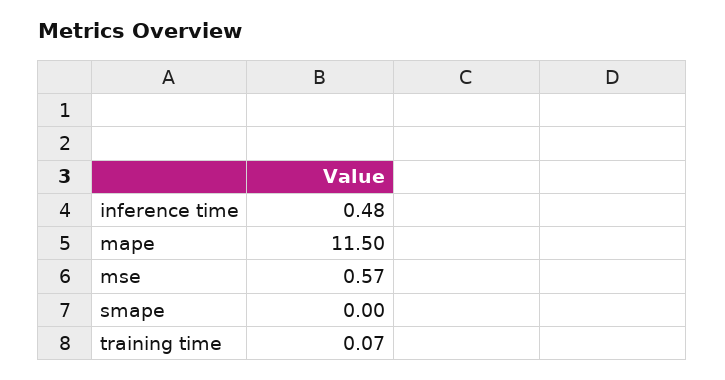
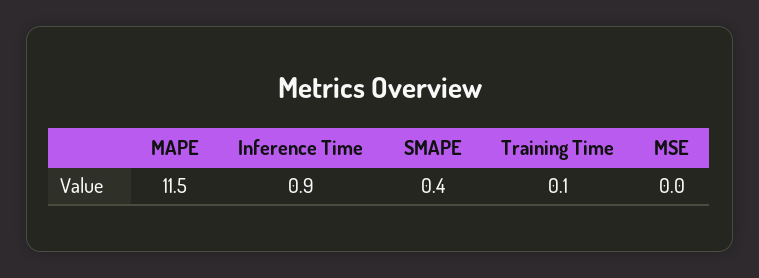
inference time: 0.48 -> 0.9
mse: 0.57 -> 0
smape: 0 -> 0.4

